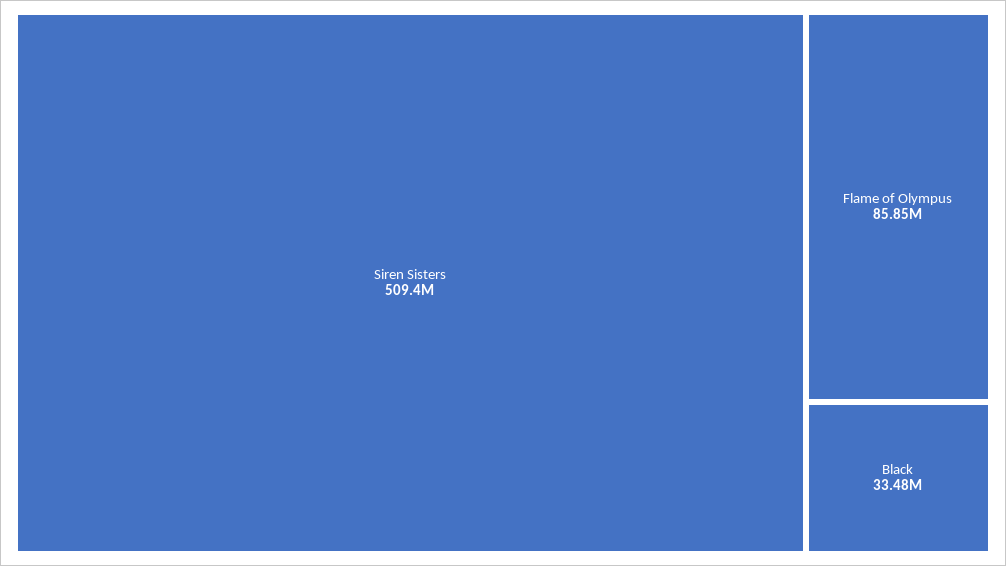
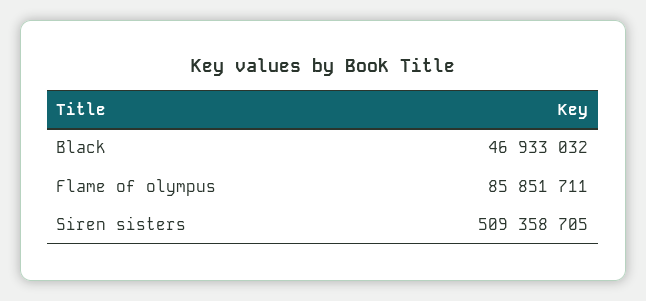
Black: 33480000 -> 46933032

